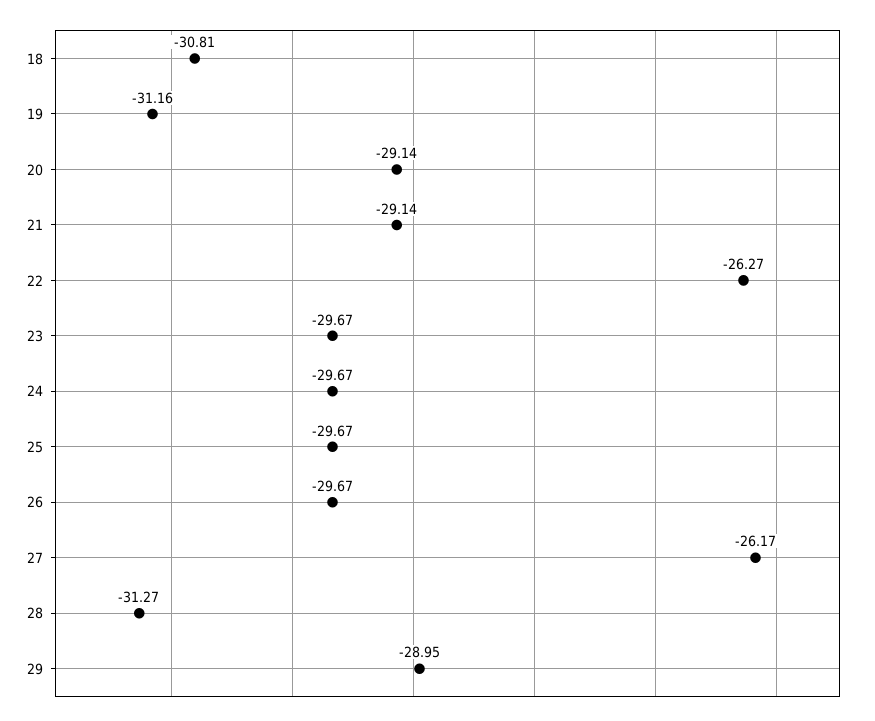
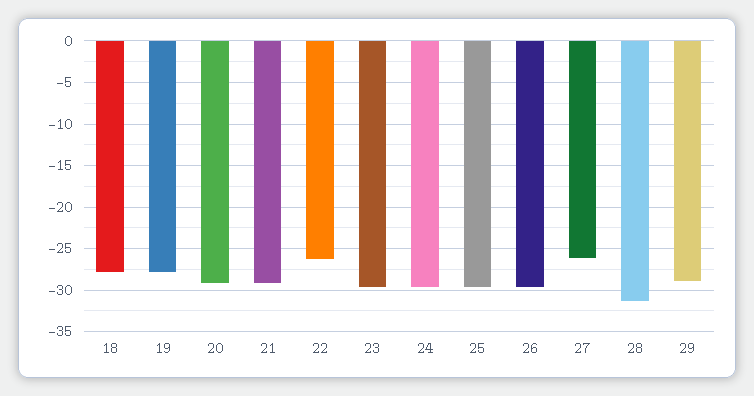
18: -30.81 -> -28
19: -31.16 -> -28

